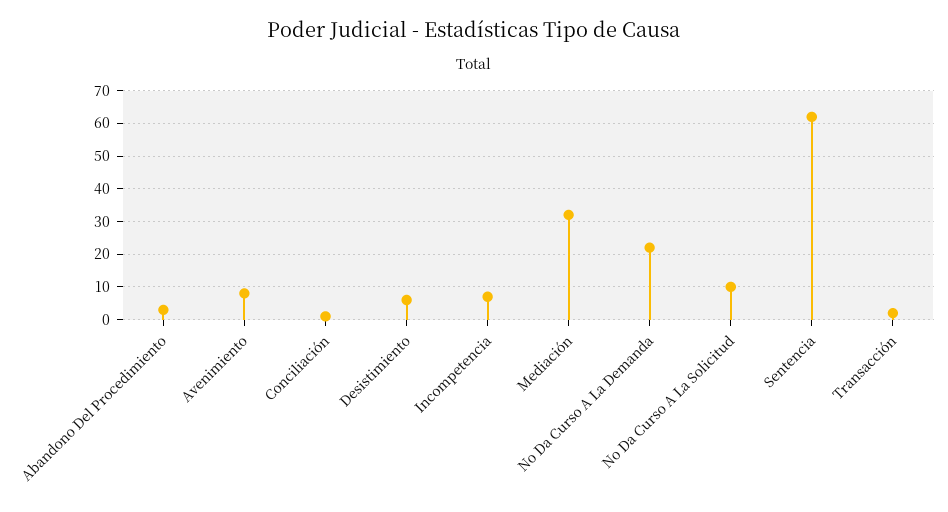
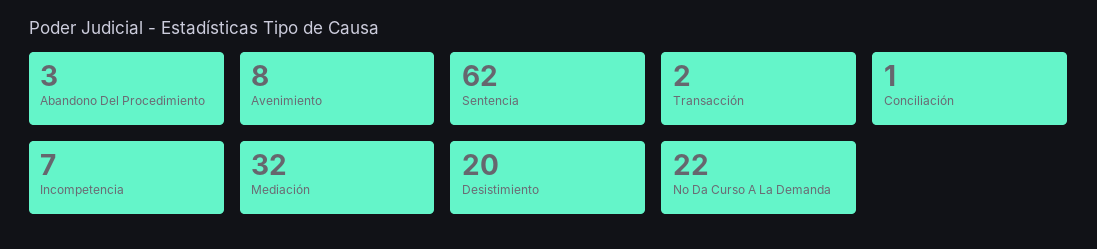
Desistimiento: 5 -> 20
No Da Curso A La Solicitud: 10 -> none

